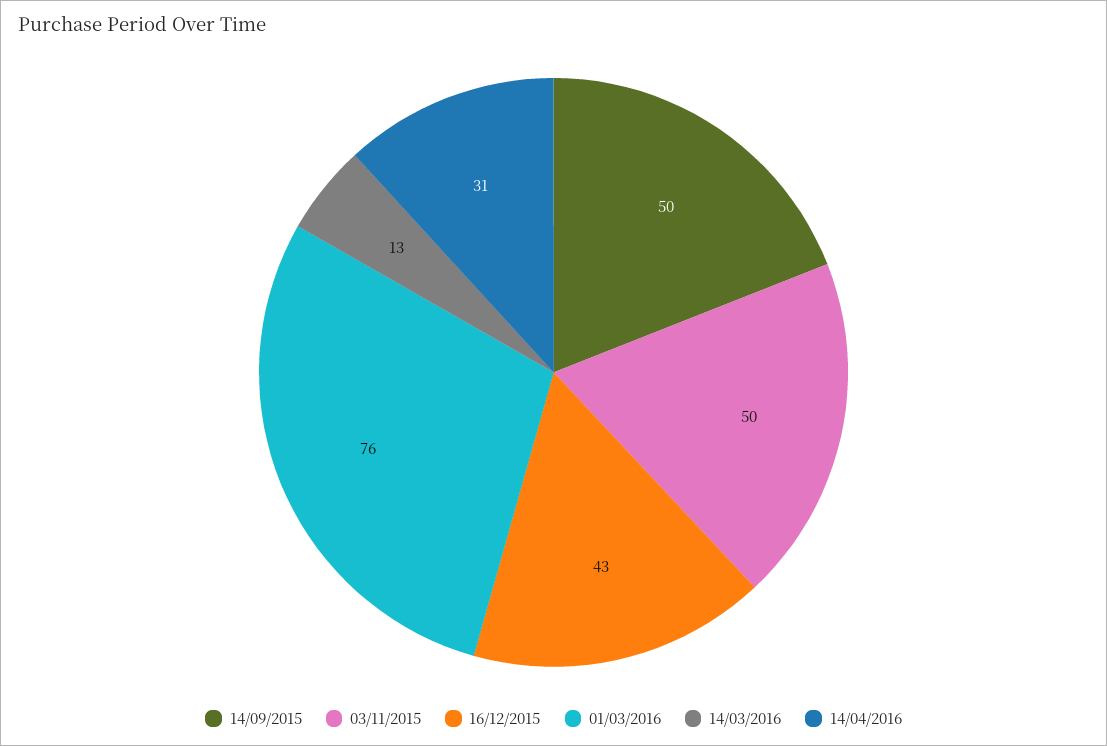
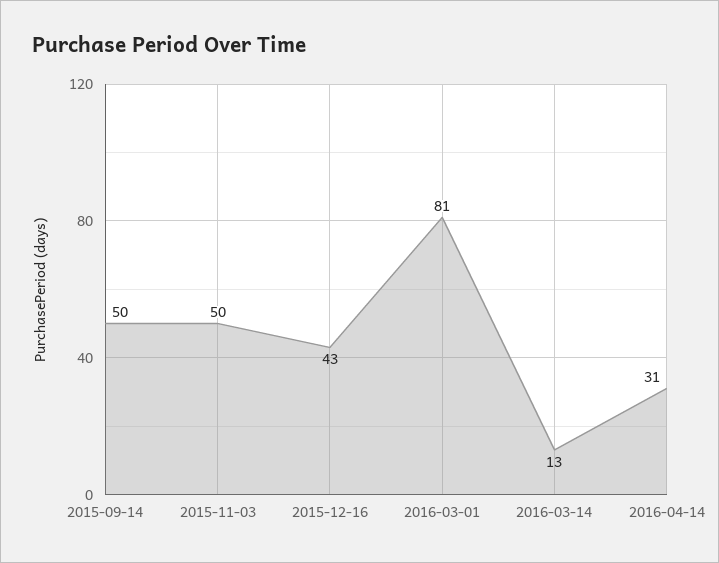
01/03/2016: 76 -> 81

